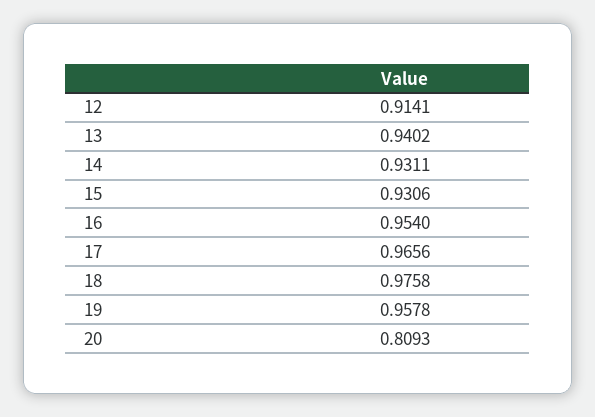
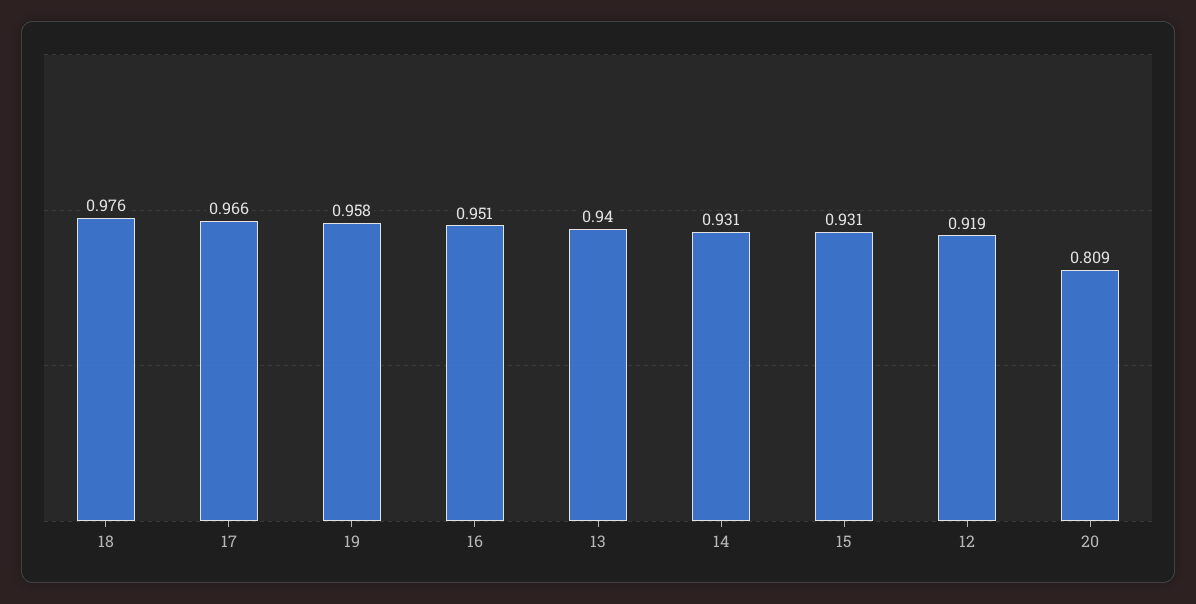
12: 0.9141 -> 0.919
16: 0.954 -> 0.951

